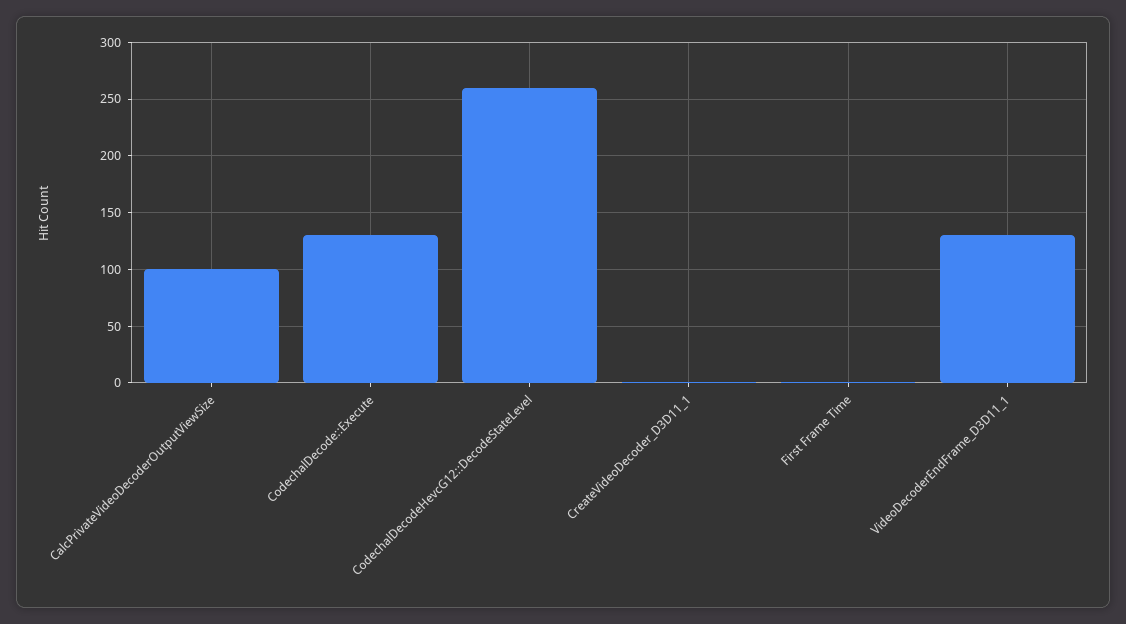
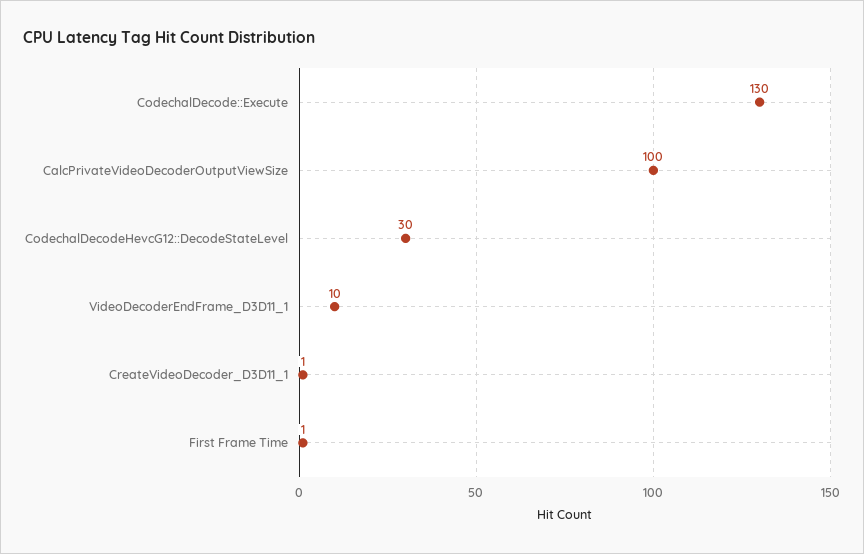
CodechalDecodeHevcG12::DecodeStateLevel: 260 -> 30
VideoDecoderEndFrame_D3D11_1: 130 -> 10

